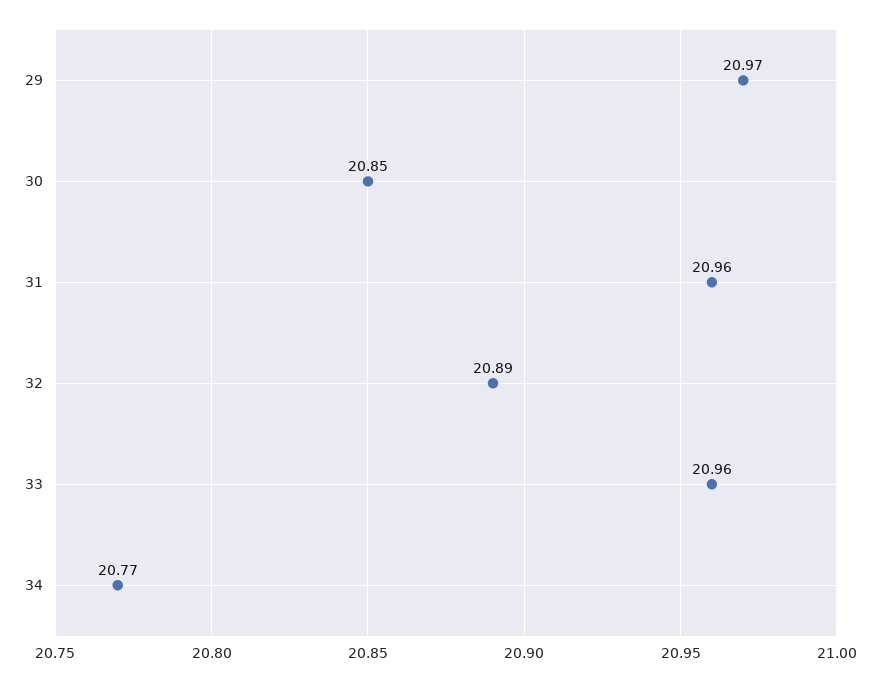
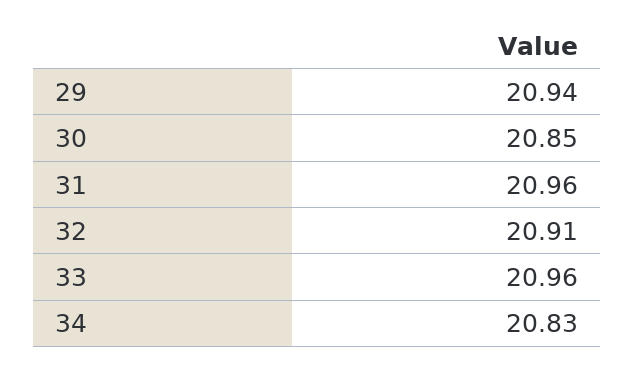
29: 20.97 -> 20.94
32: 20.89 -> 20.91
34: 20.77 -> 20.83

